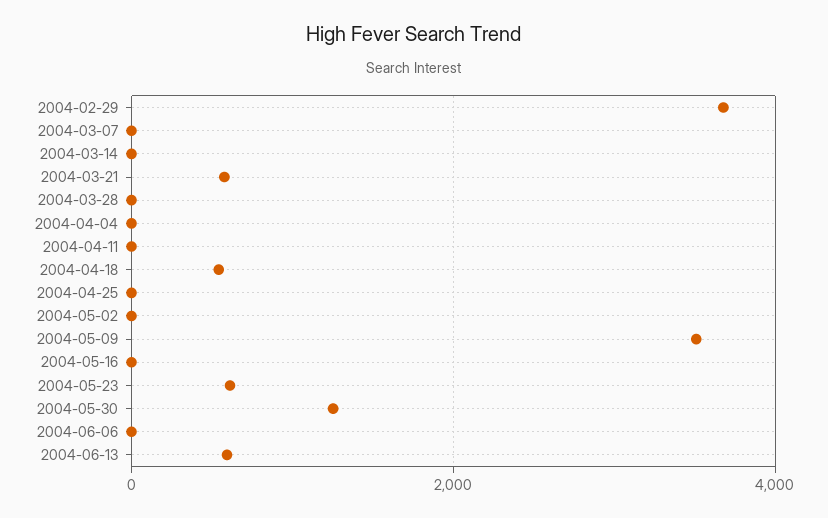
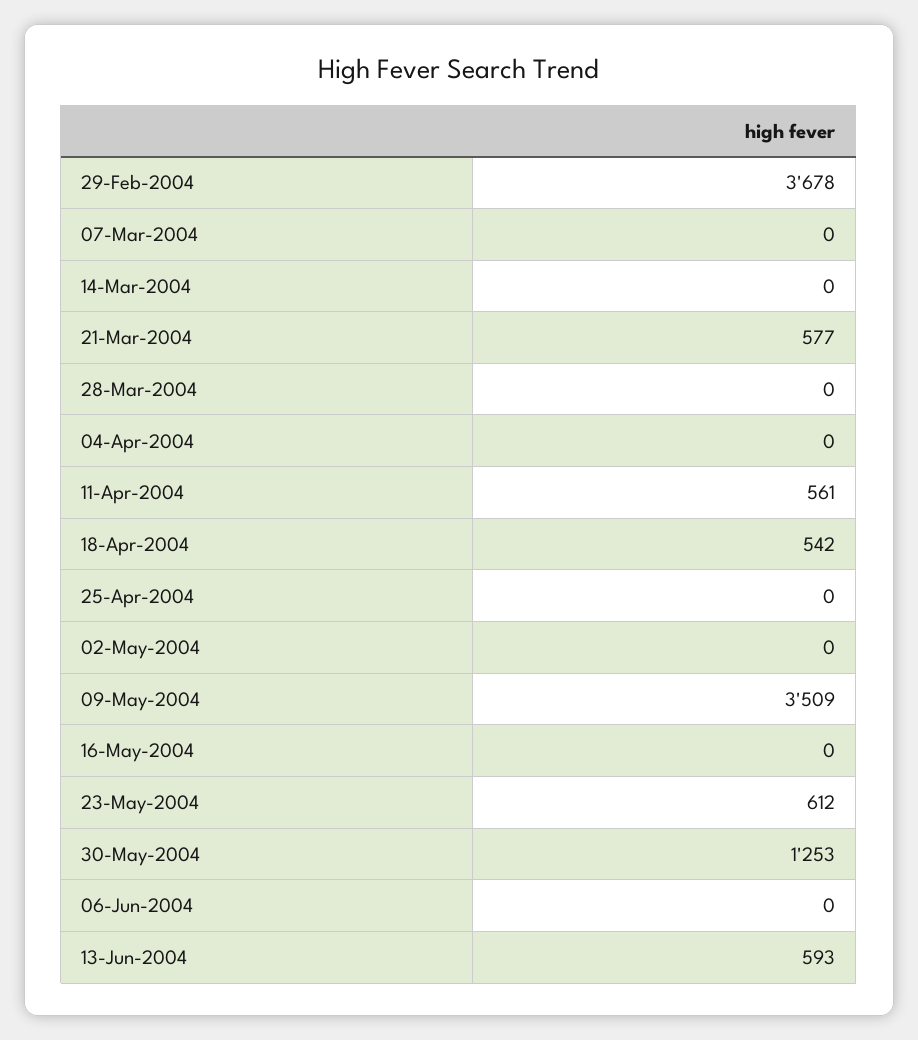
2004-04-11: 0 -> 561

